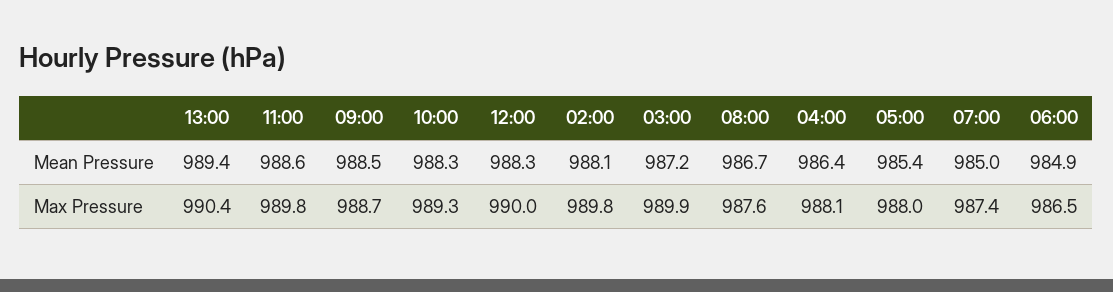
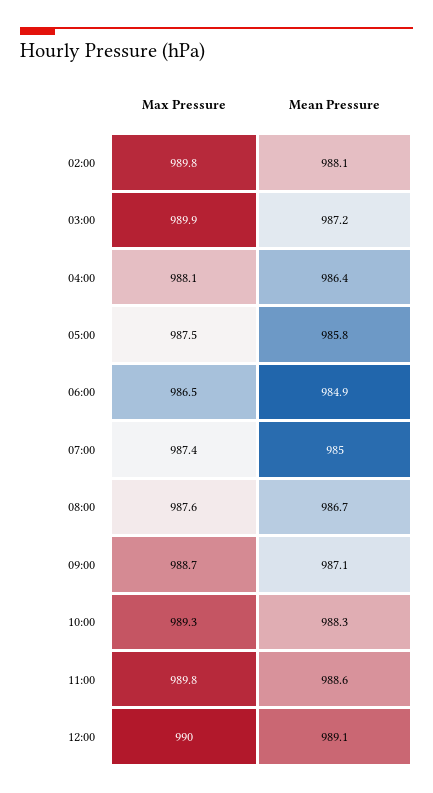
13:00, Mean Pressure: 989.4 -> none
09:00, Mean Pressure: 988.5 -> 987.1
12:00, Mean Pressure: 988.3 -> 989.1
05:00, Mean Pressure: 985.4 -> 985.8
13:00, Max Pressure: 990.4 -> none
05:00, Max Pressure: 988 -> 987.5

